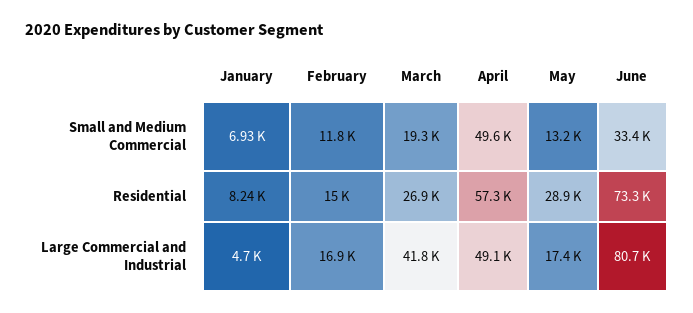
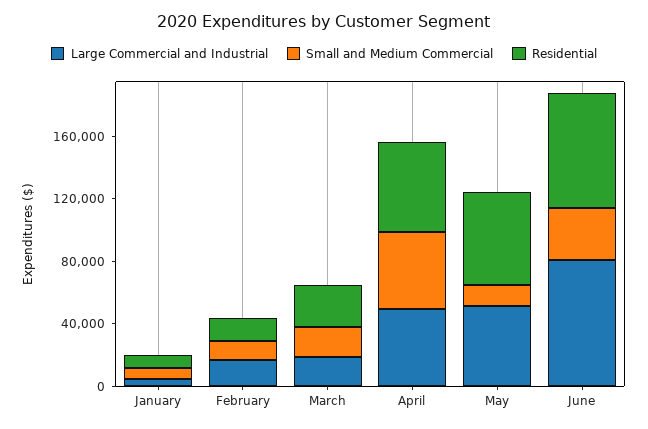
Residential, May: 28900 -> 60000
Large Commercial and Industrial, March: 41800 -> 20000
Large Commercial and Industrial, May: 17400 -> 50000

